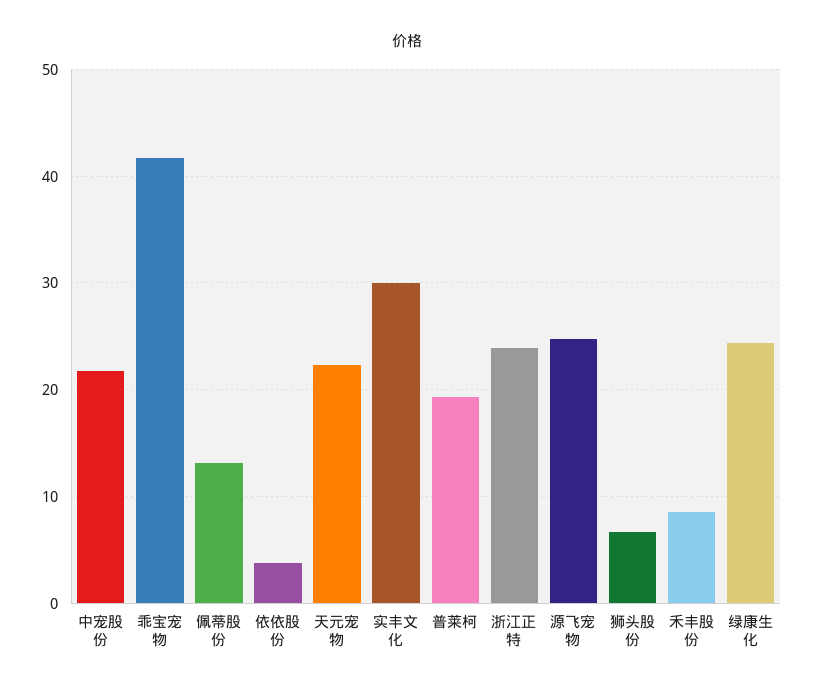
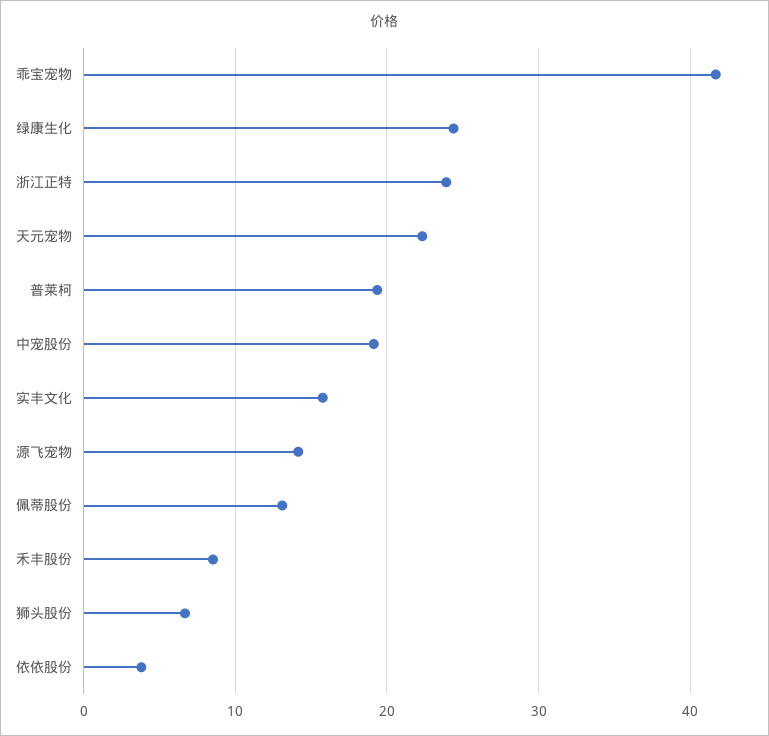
中宠股份: 22 -> 19
实丰文化: 30 -> 16
源飞宠物: 25 -> 14

